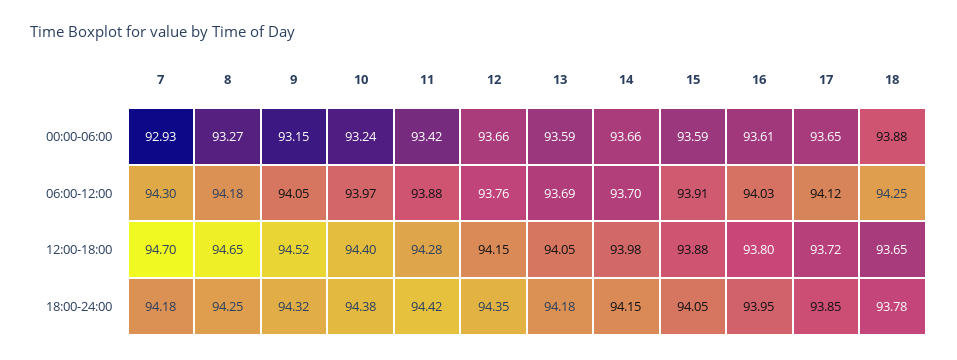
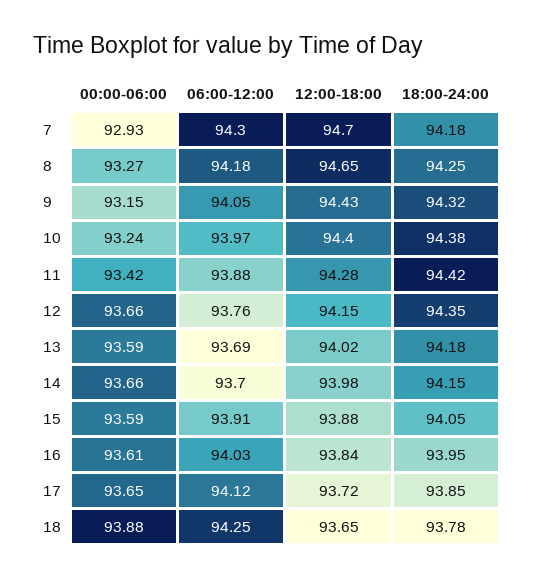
9, 12:00-18:00: 94.52 -> 94.43
13, 12:00-18:00: 94.05 -> 94.02
16, 12:00-18:00: 93.8 -> 93.84

